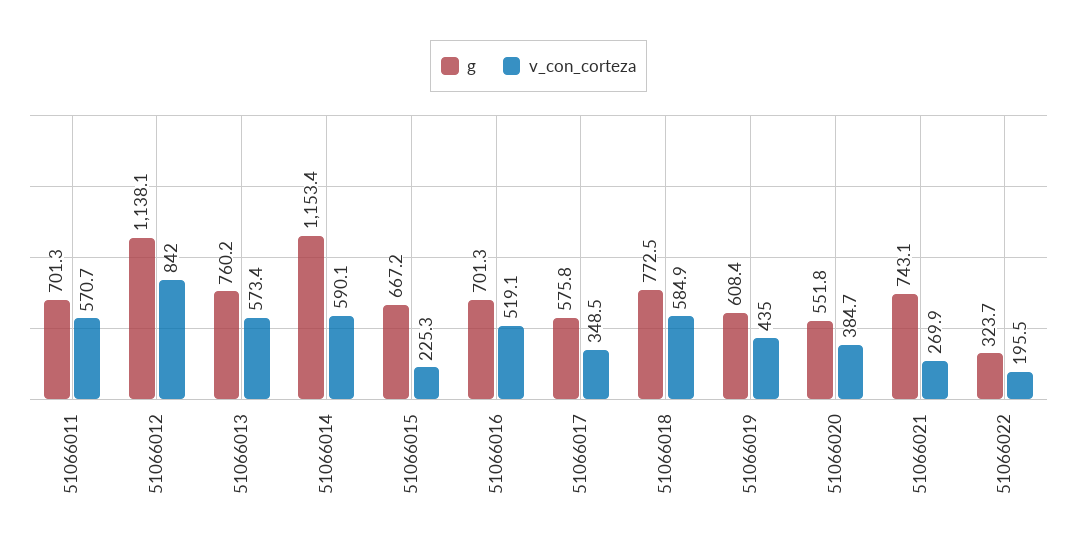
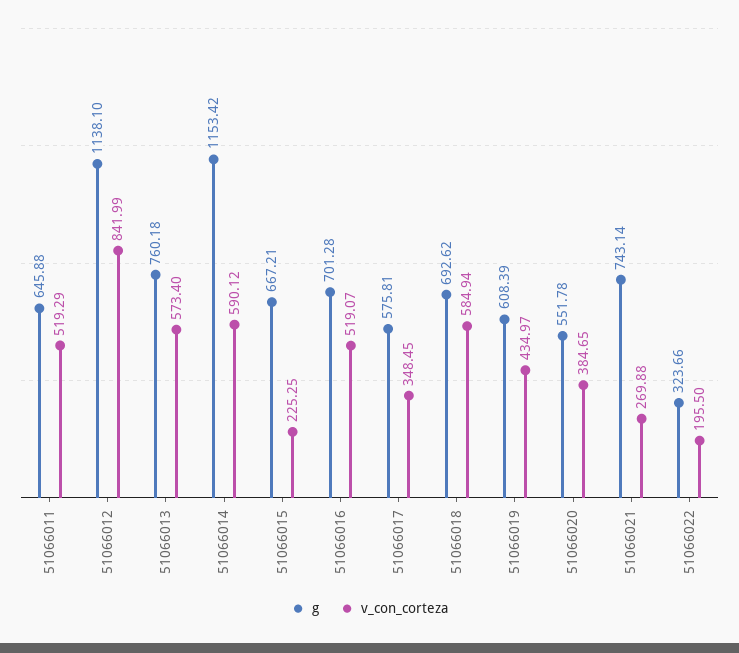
g, 51066011: 701.3 -> 645.88
v_con_corteza, 51066011: 570.7 -> 519.29
g, 51066018: 772.5 -> 692.62

